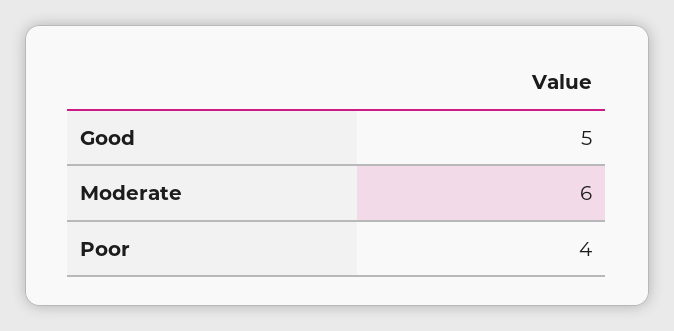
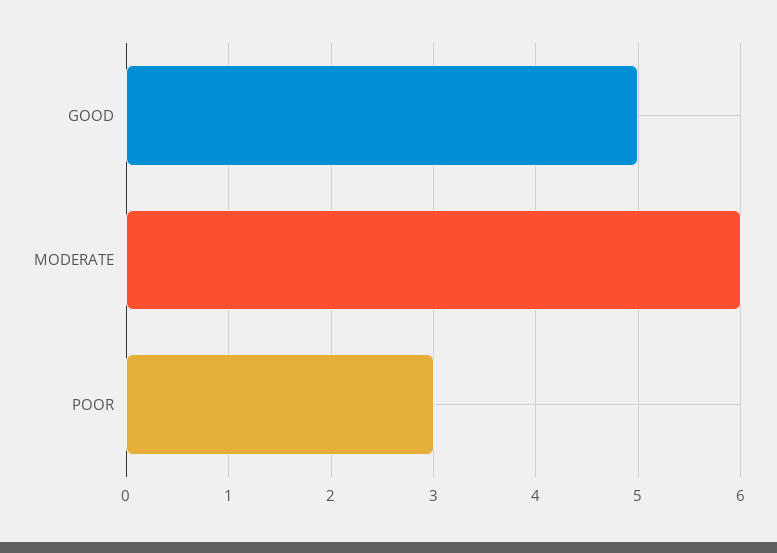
Poor: 4 -> 3

